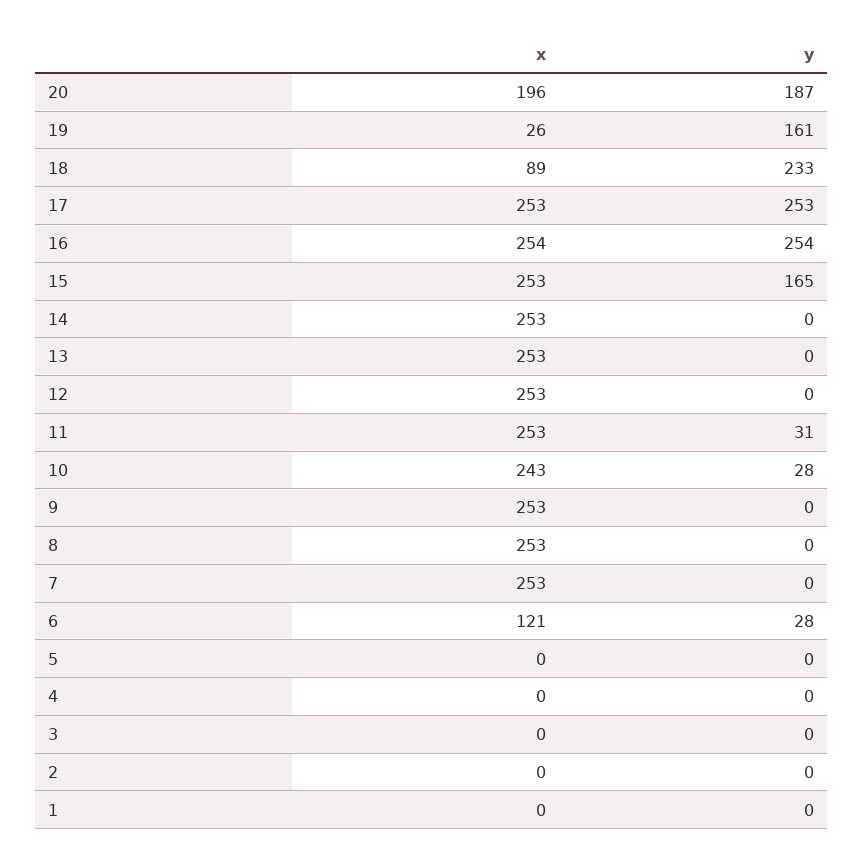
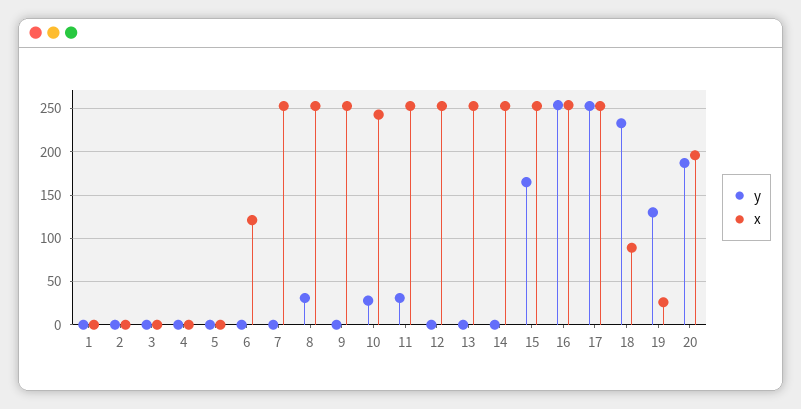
y, 19: 161 -> 130
y, 8: 0 -> 30
y, 6: 28 -> 0

